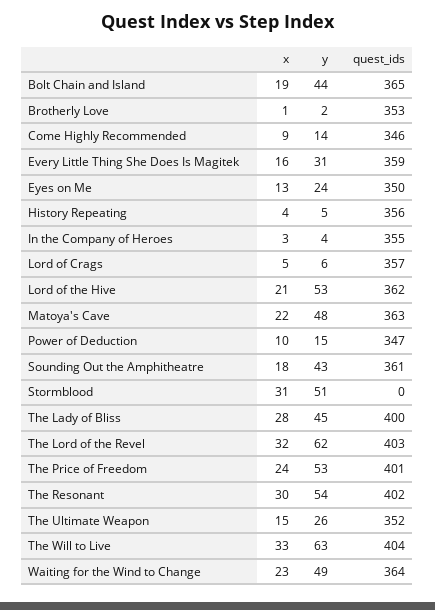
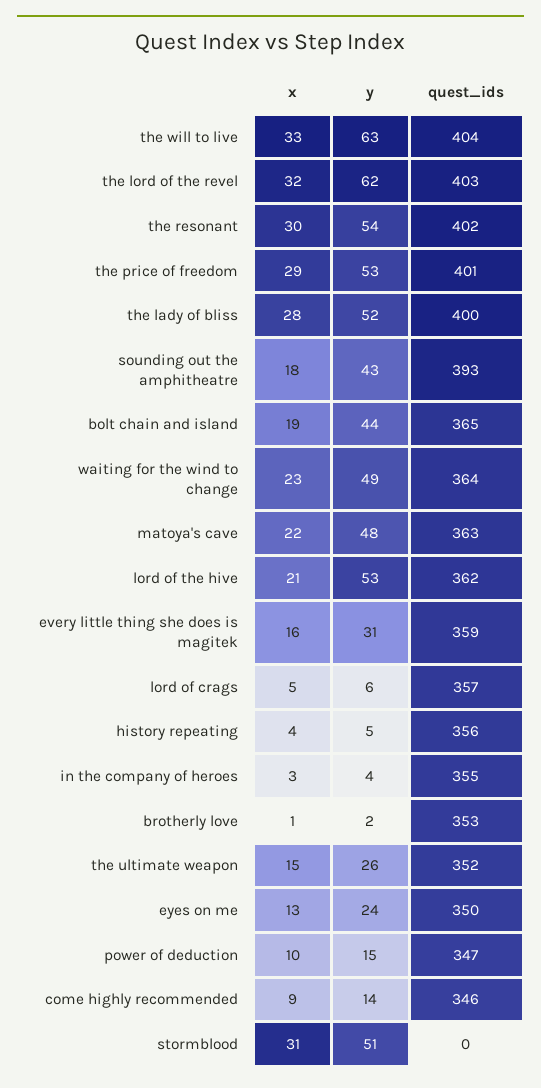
quest_ids, Sounding Out the Amphitheatre: 361 -> 393
y, The Lady of Bliss: 45 -> 52
x, The Price of Freedom: 24 -> 29

